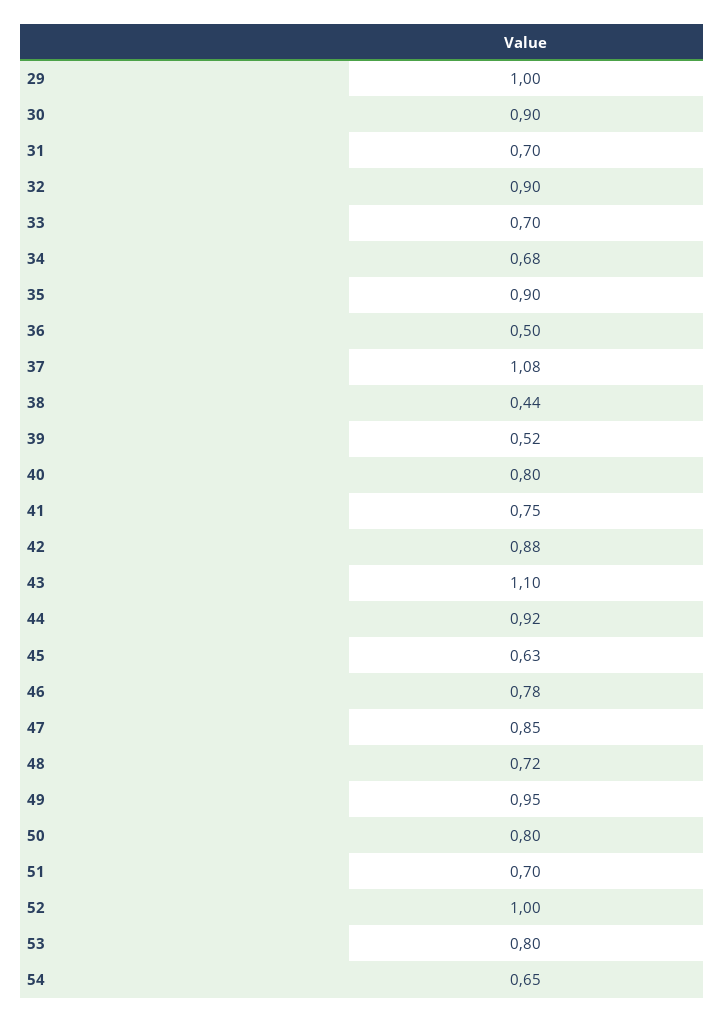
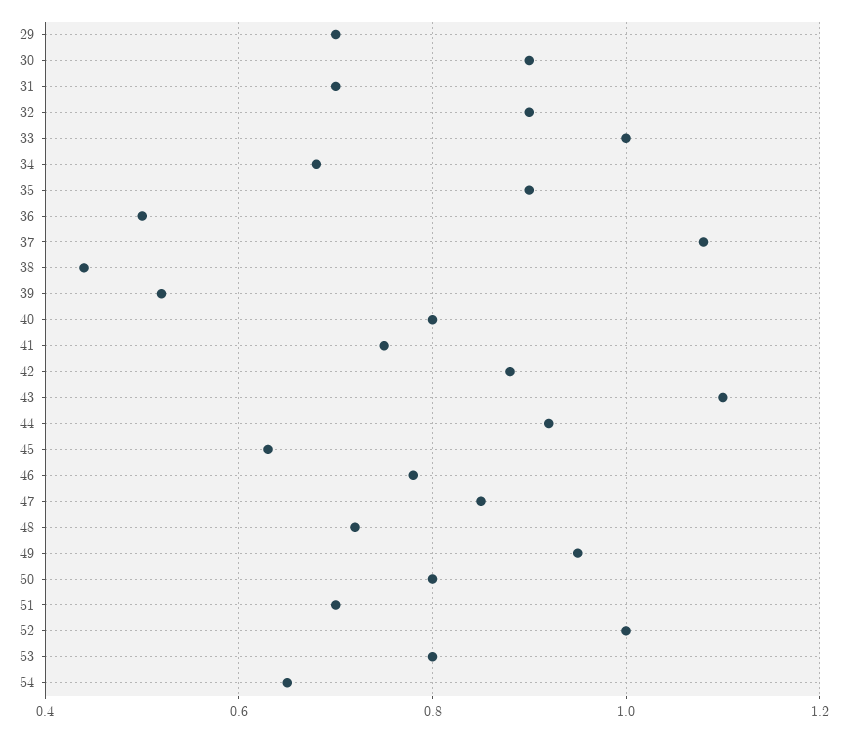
29: 1 -> 0.7
33: 0.7 -> 1

